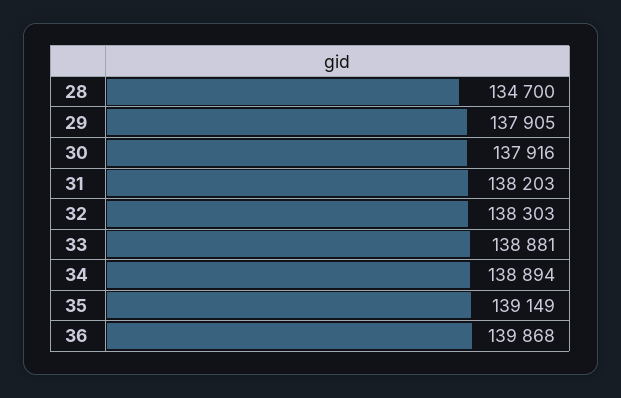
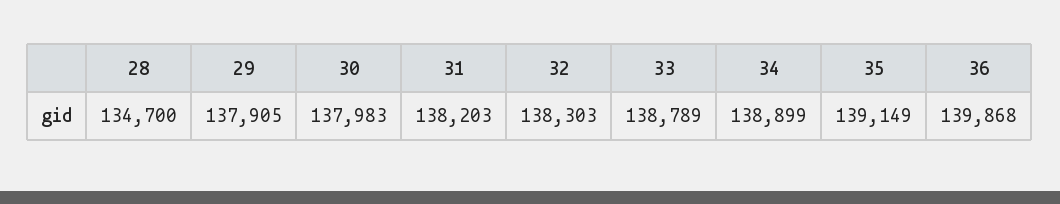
30: 137916 -> 137983
33: 138881 -> 138789
34: 138894 -> 138899

